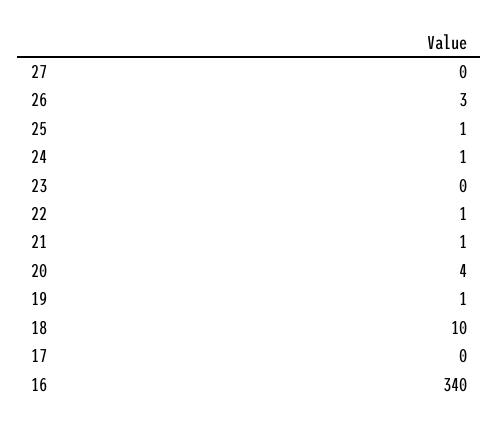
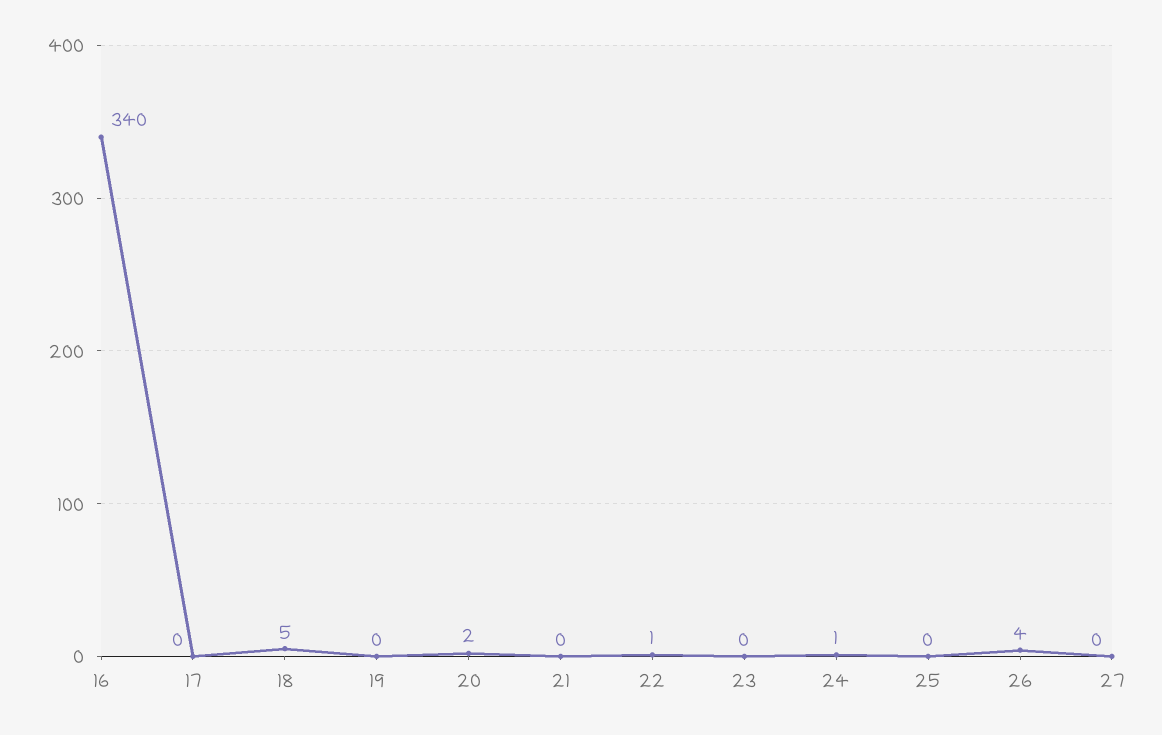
26: 3 -> 4
25: 1 -> 0
21: 1 -> 0
20: 4 -> 2
19: 1 -> 0
18: 10 -> 5

